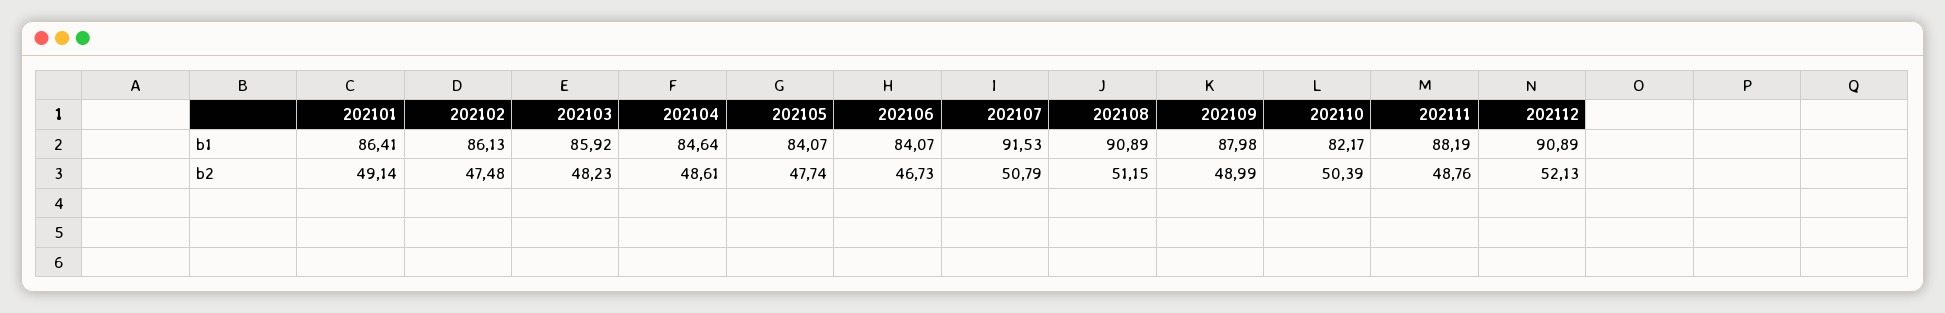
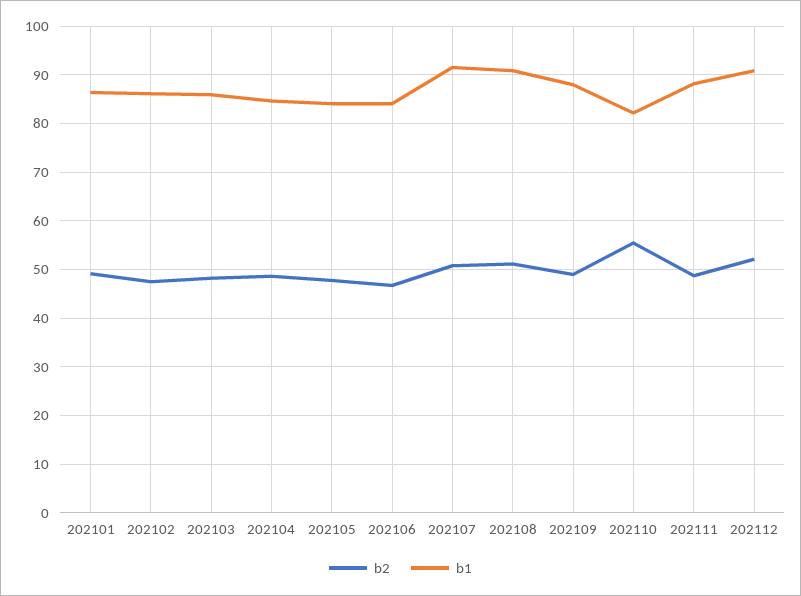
b2, 202110: 50.39 -> 56

